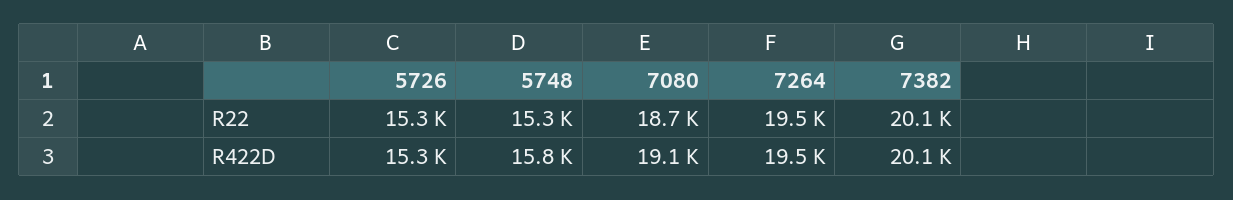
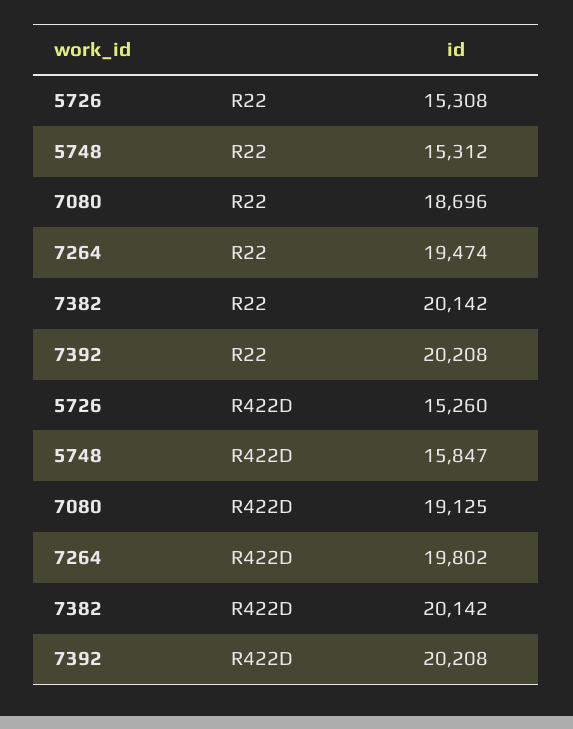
7264, R422D: 19500 -> 19802
7392, R22: none -> 20208
7392, R422D: none -> 20208

